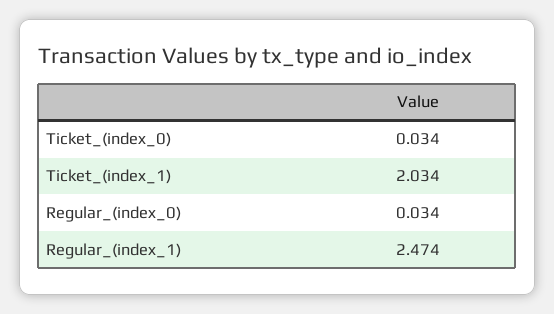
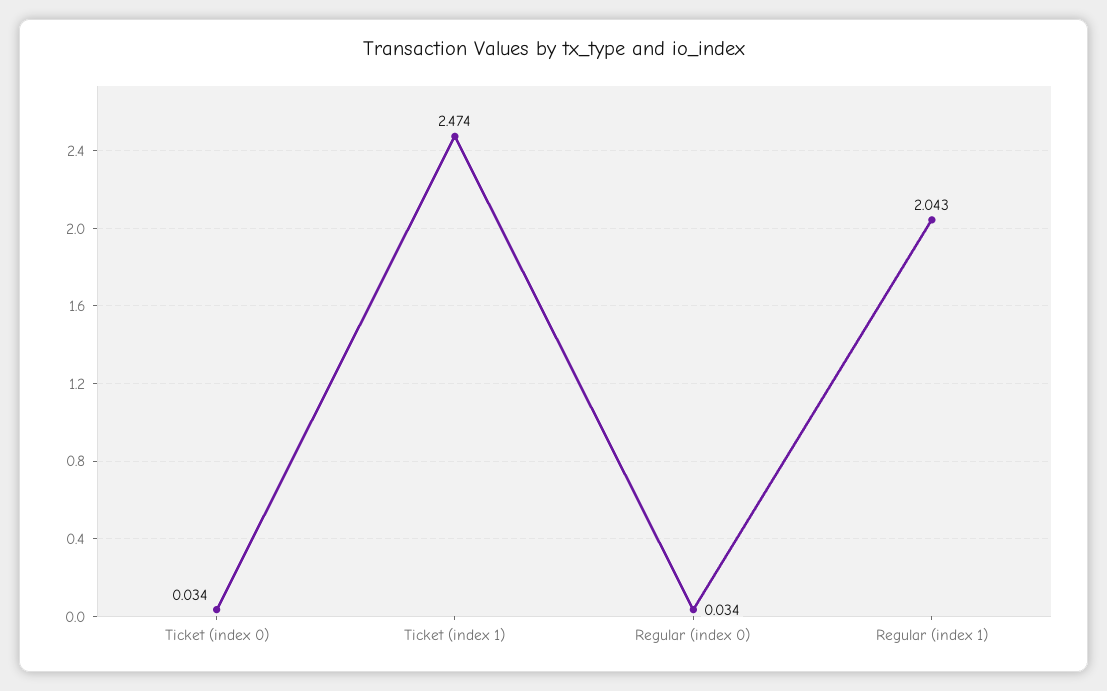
Ticket_(index_1): 2.034 -> 2.474
Regular_(index_1): 2.474 -> 2.043

